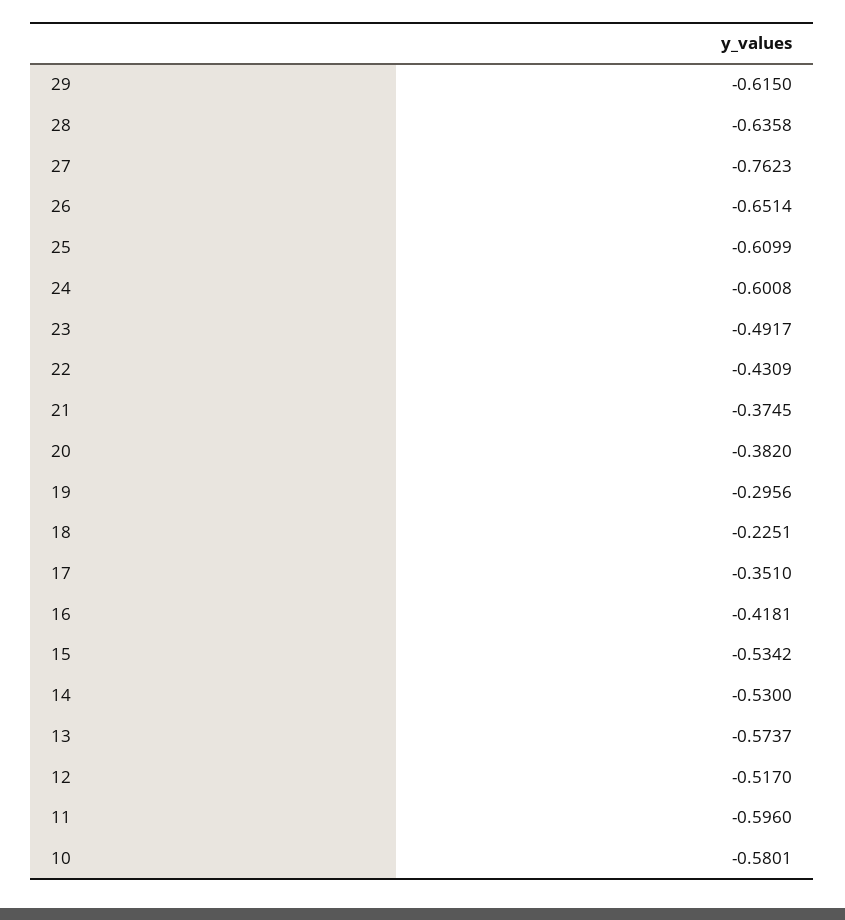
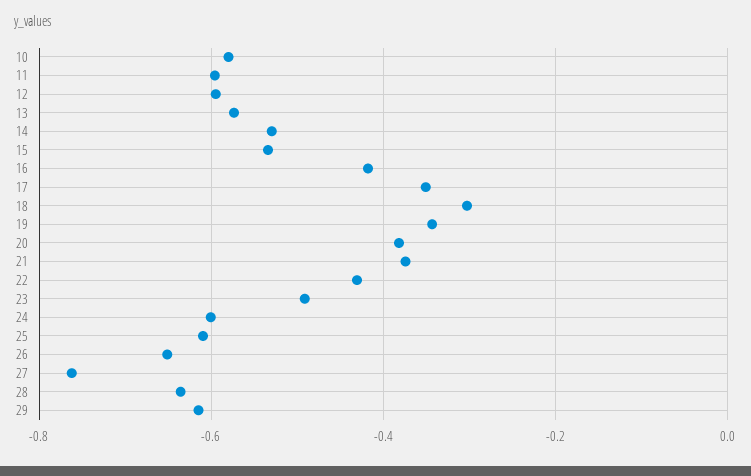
19: -0.2956 -> -0.34
18: -0.2251 -> -0.3
12: -0.517 -> -0.6

